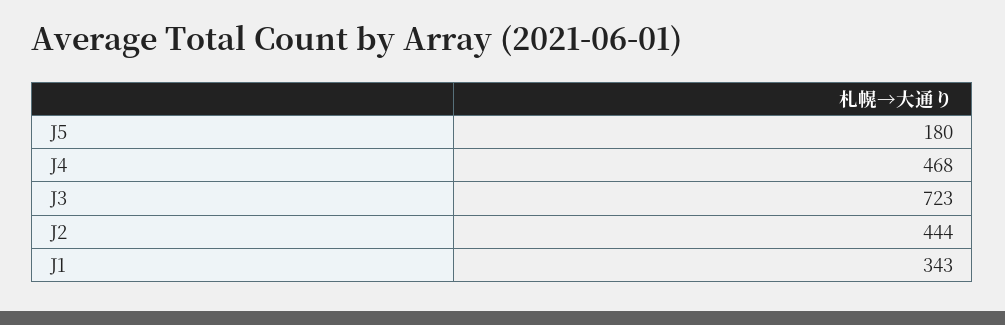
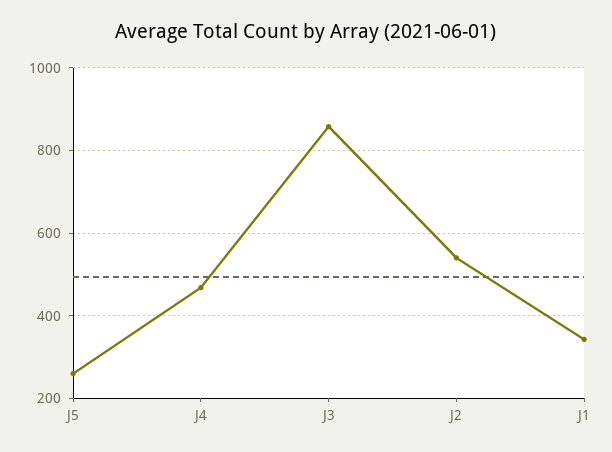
J5: 180 -> 260
J3: 723 -> 860
J2: 444 -> 540

